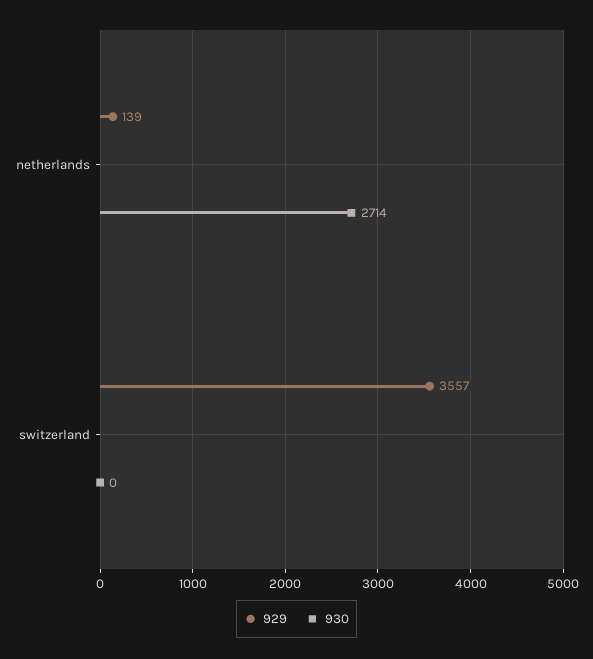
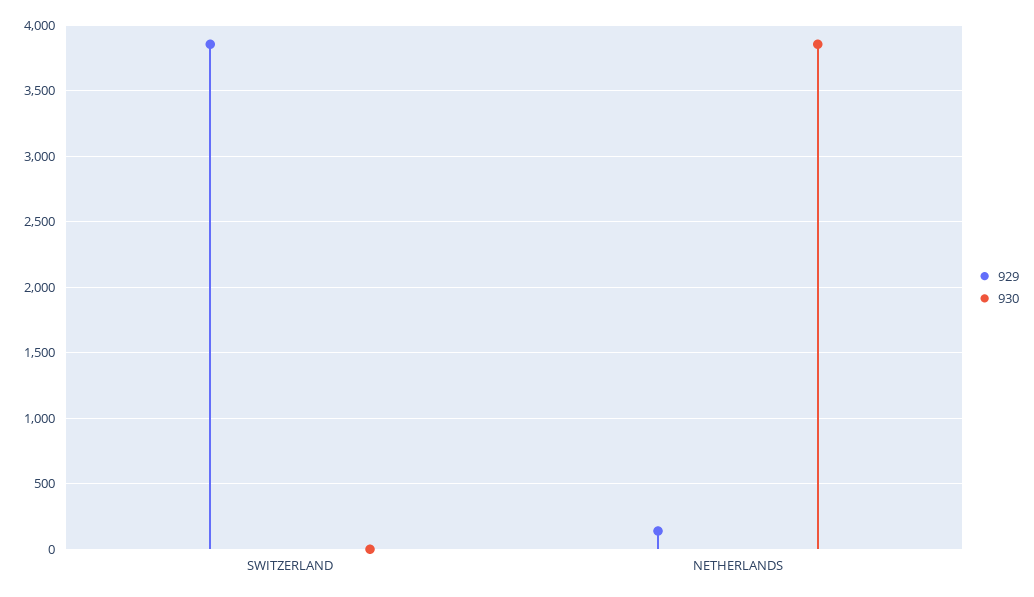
930, netherlands: 2714 -> 3850
929, switzerland: 3557 -> 3850

